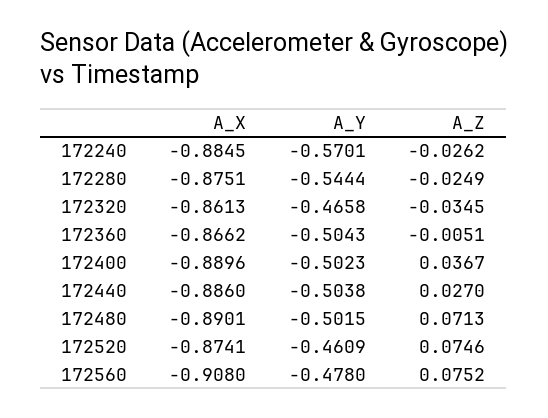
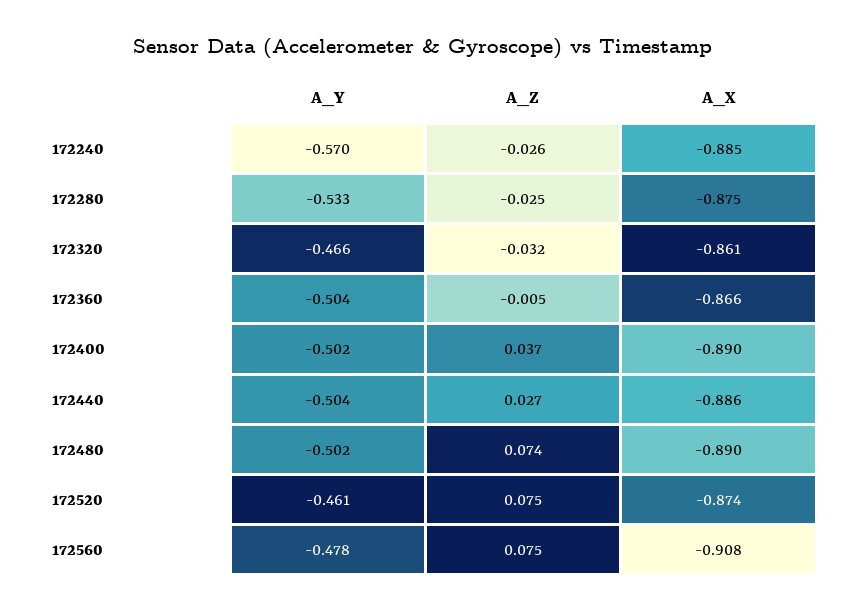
A_Y, 172280: -0.5444 -> -0.533
A_Z, 172320: -0.0345 -> -0.032
A_Z, 172480: 0.0713 -> 0.074

